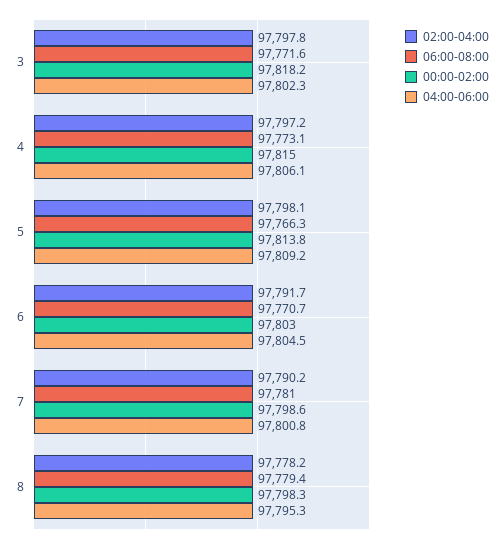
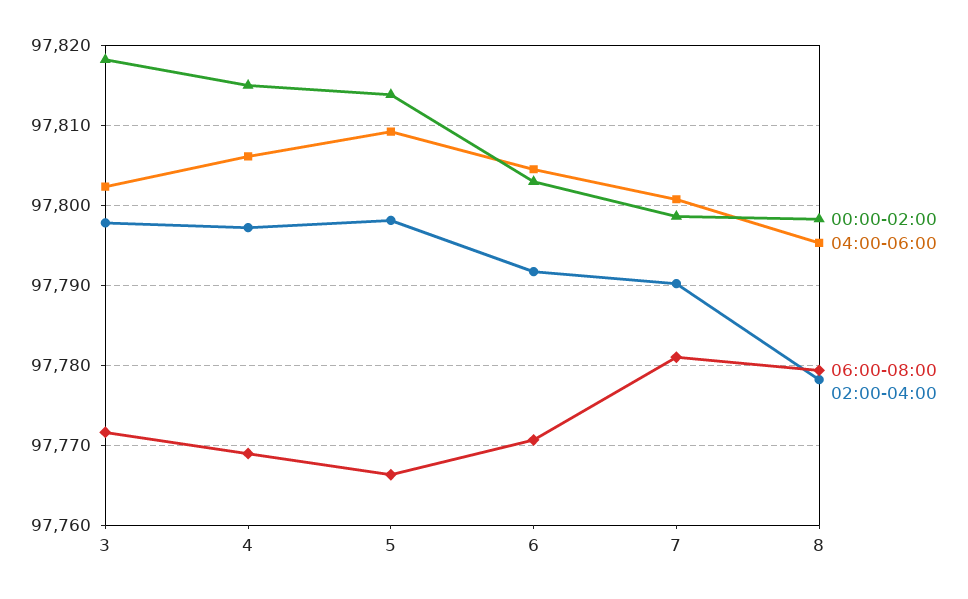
06:00-08:00, 4: 97773.1 -> 97769

